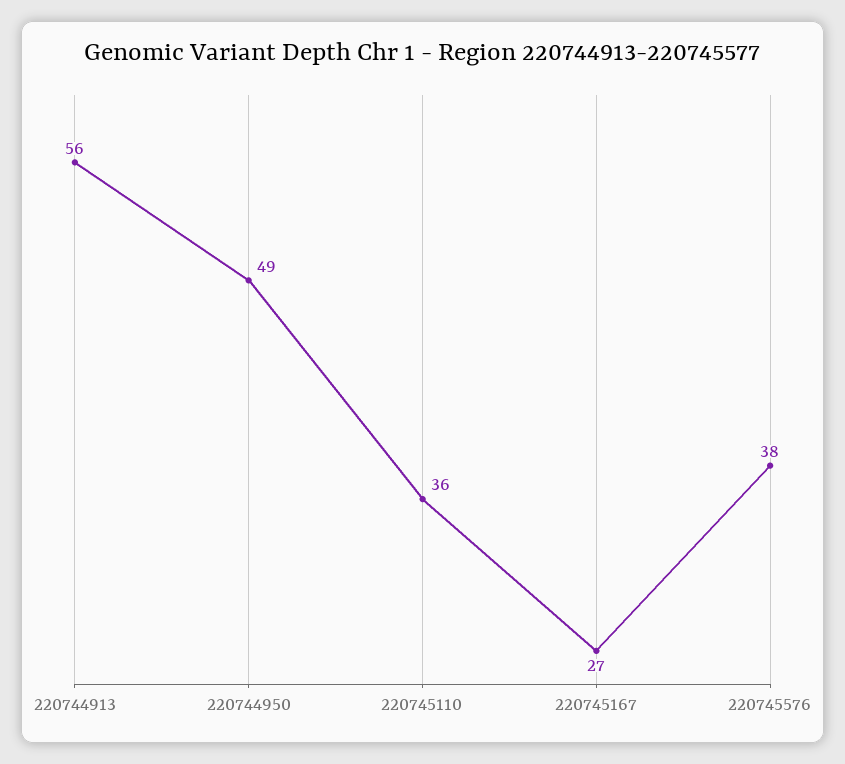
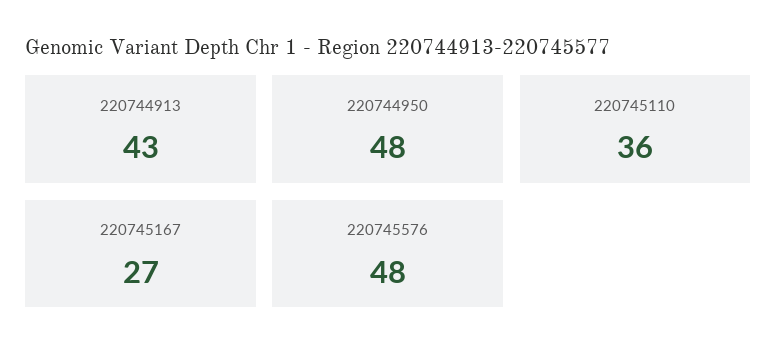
220744913: 56 -> 43
220744950: 49 -> 48
220745576: 38 -> 48

